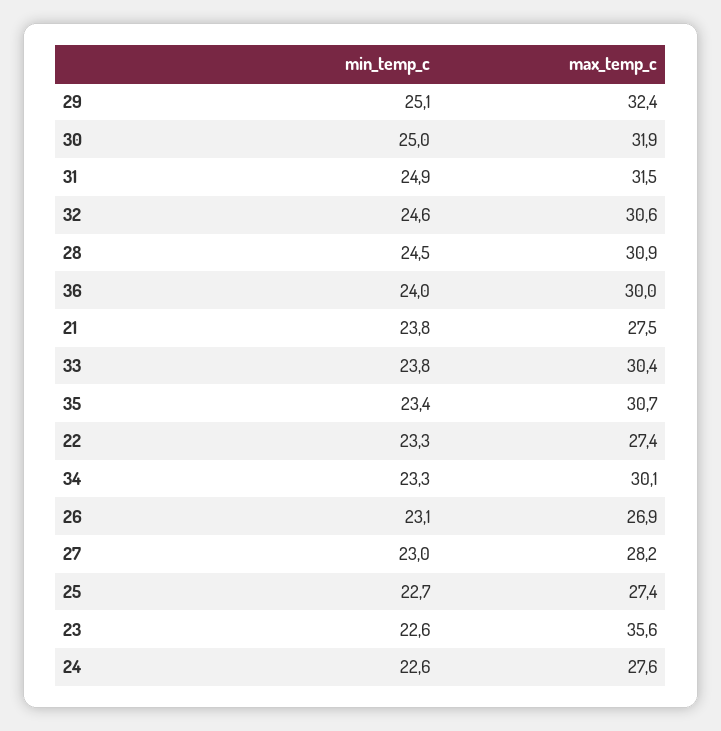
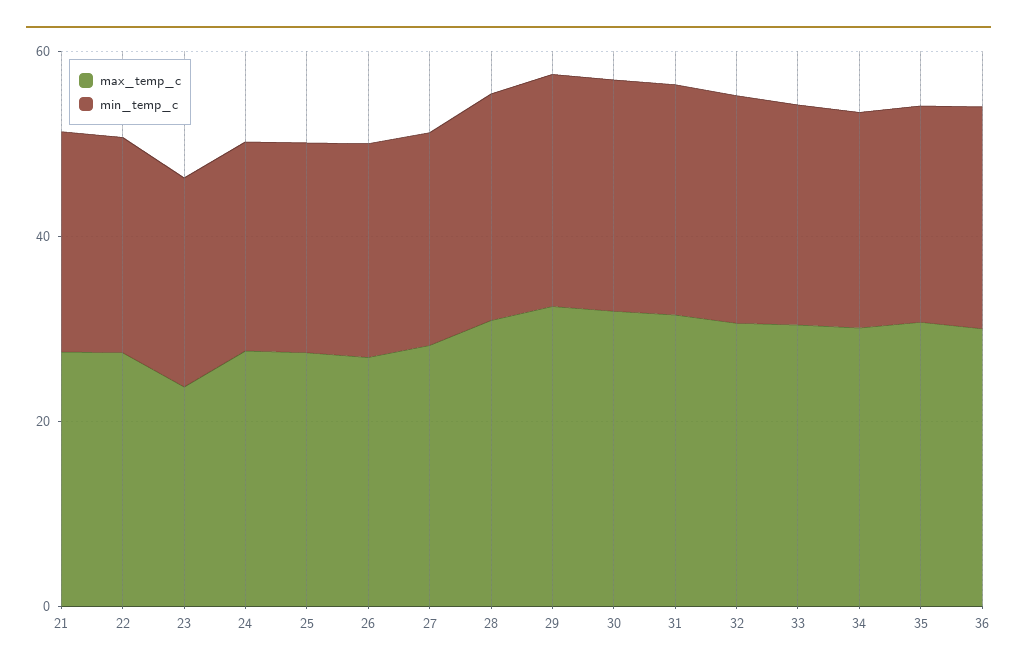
max_temp_c, 23: 35.6 -> 25

